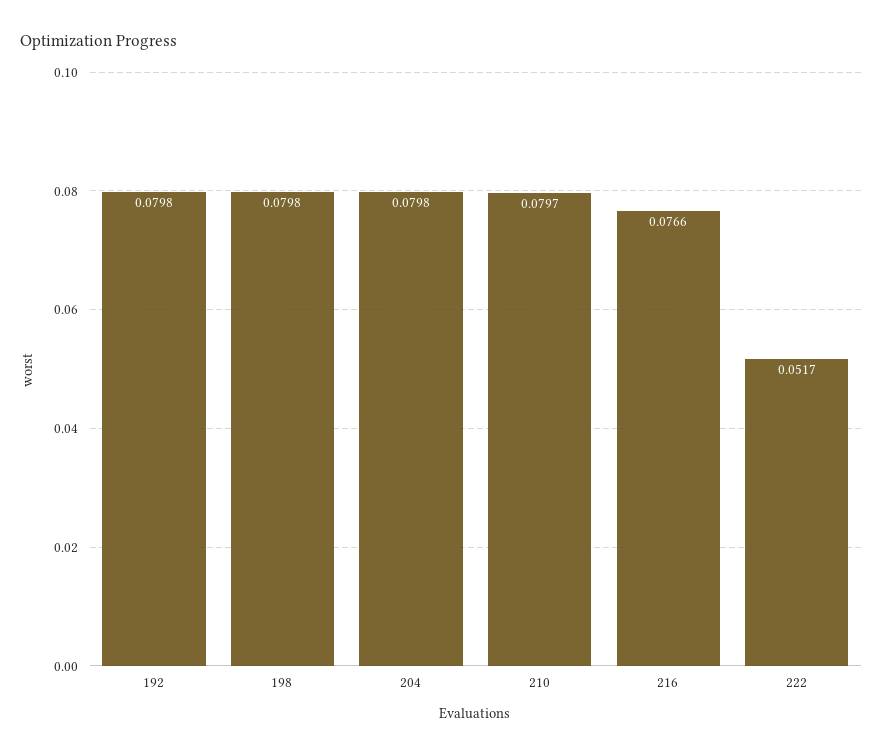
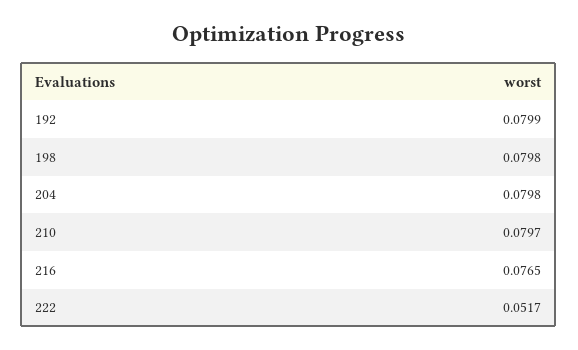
192: 0.0798 -> 0.0799
216: 0.0766 -> 0.0765

